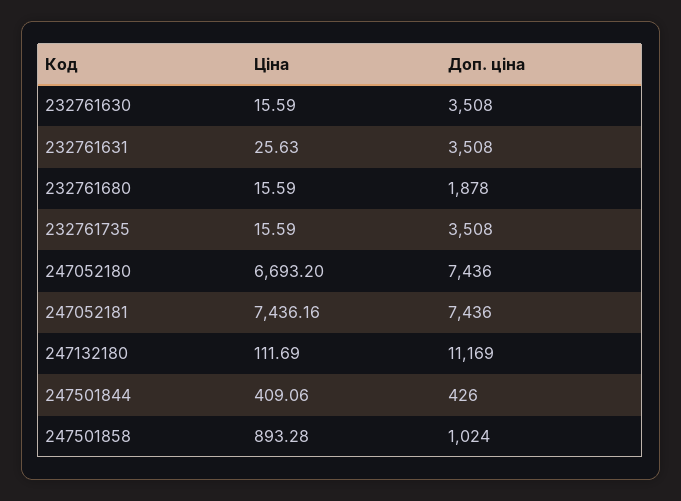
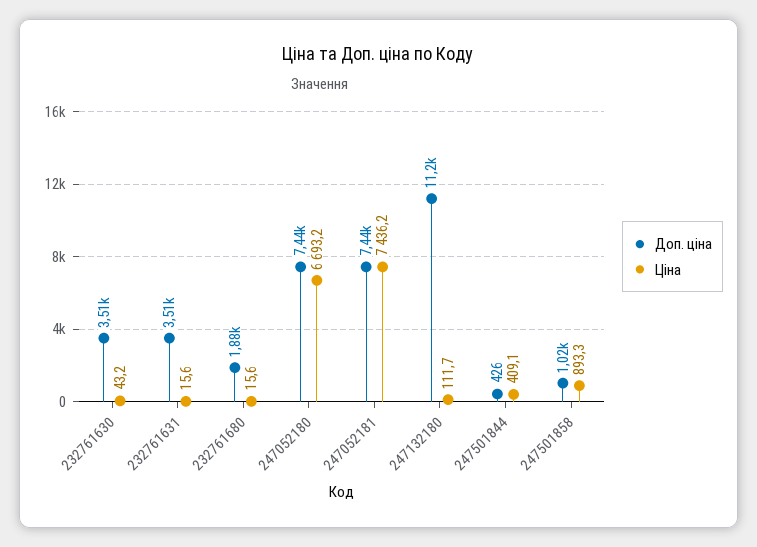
Ціна, 232761630: 15.59 -> 43.2
Ціна, 232761631: 25.63 -> 15.6
Ціна, 232761735: 15.59 -> none
Доп. ціна, 232761735: 3508 -> none

